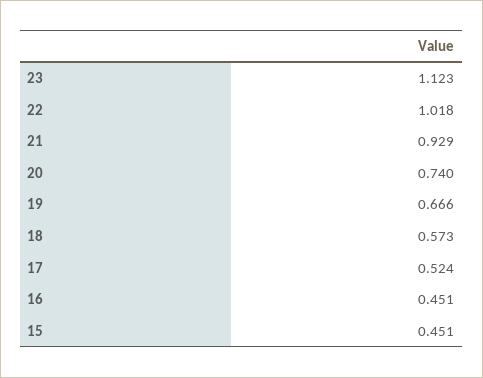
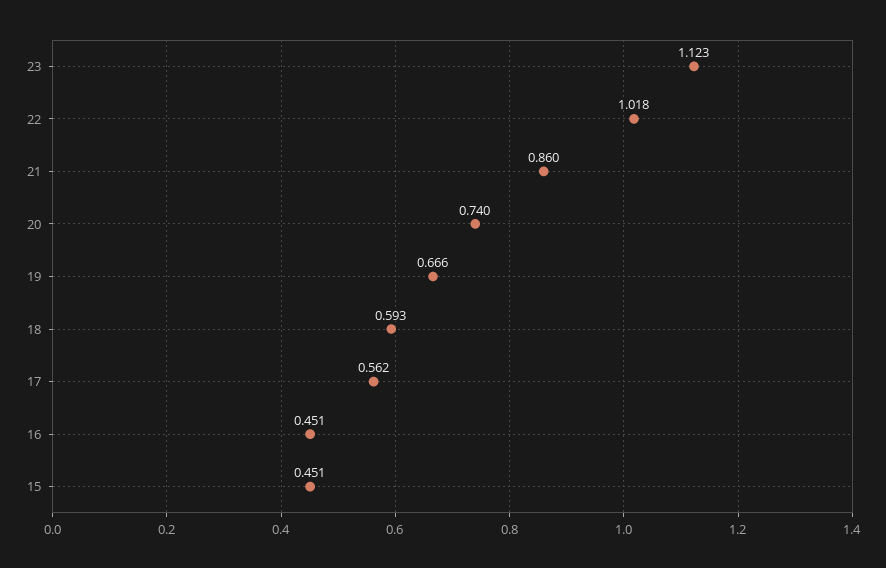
21: 0.929 -> 0.86
18: 0.573 -> 0.593
17: 0.524 -> 0.562

